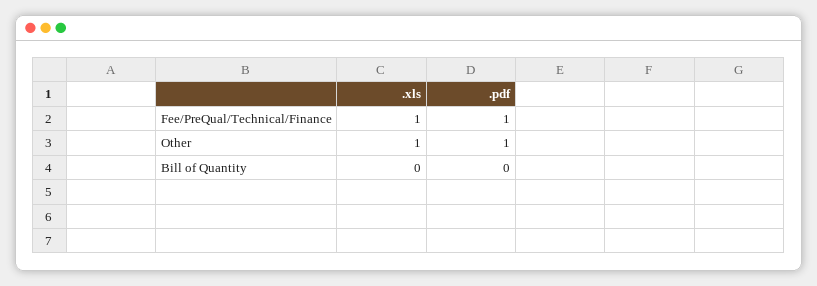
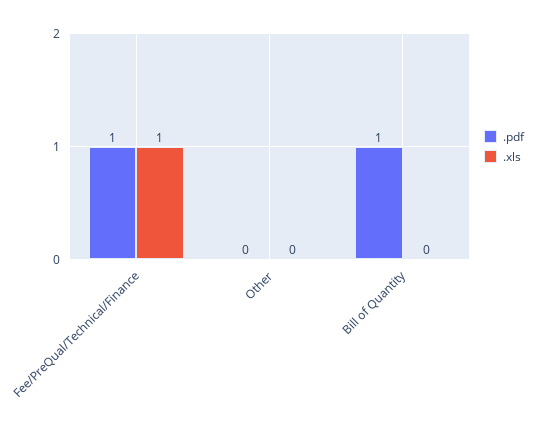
.xls, Other: 1 -> 0
.pdf, Other: 1 -> 0
.pdf, Bill of Quantity: 0 -> 1

